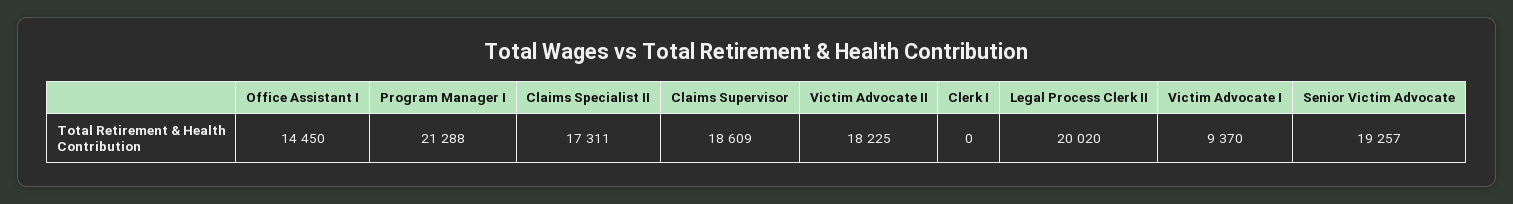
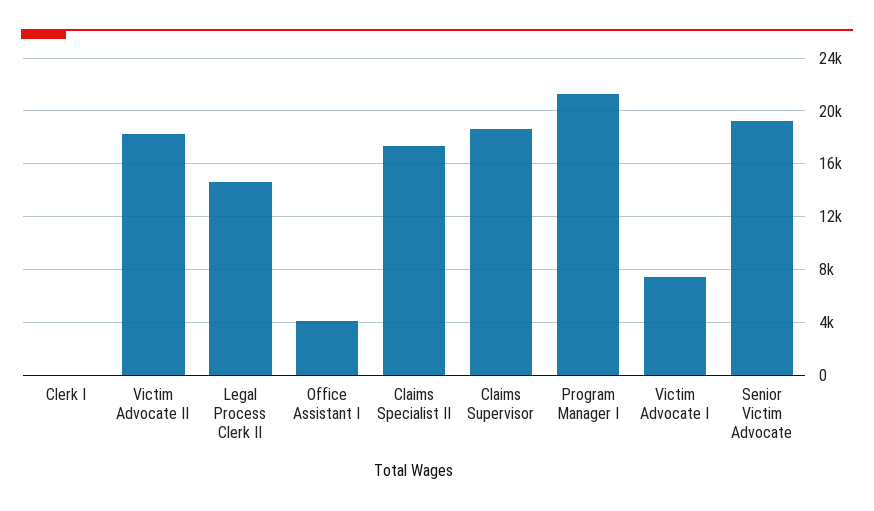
Office Assistant I: 14450 -> 4000
Legal Process Clerk II: 20020 -> 14500
Victim Advocate I: 9370 -> 7500

